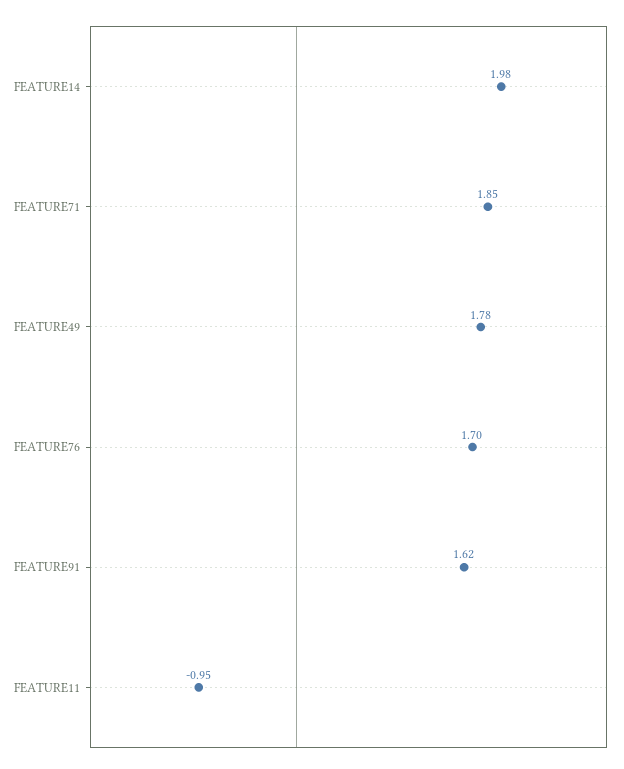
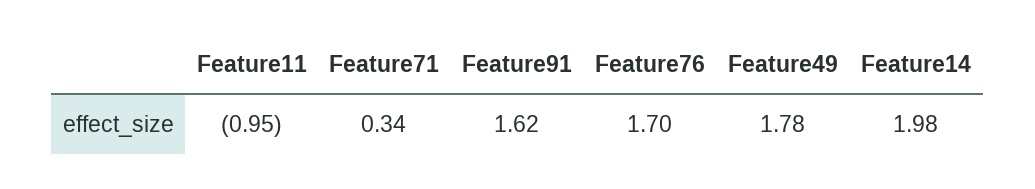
FEATURE71: 1.85 -> 0.34

